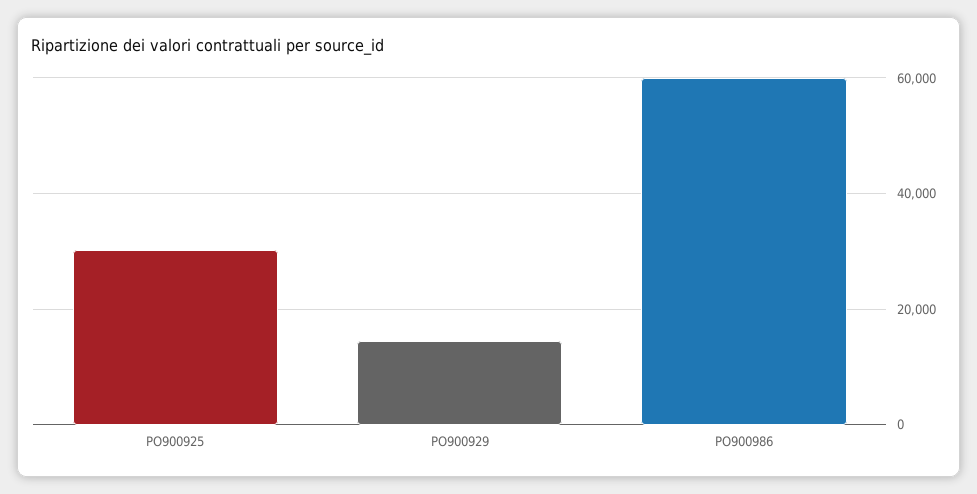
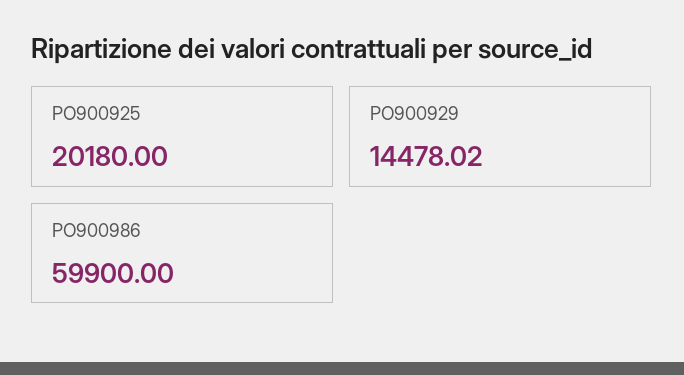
PO900925: 30000 -> 20180

